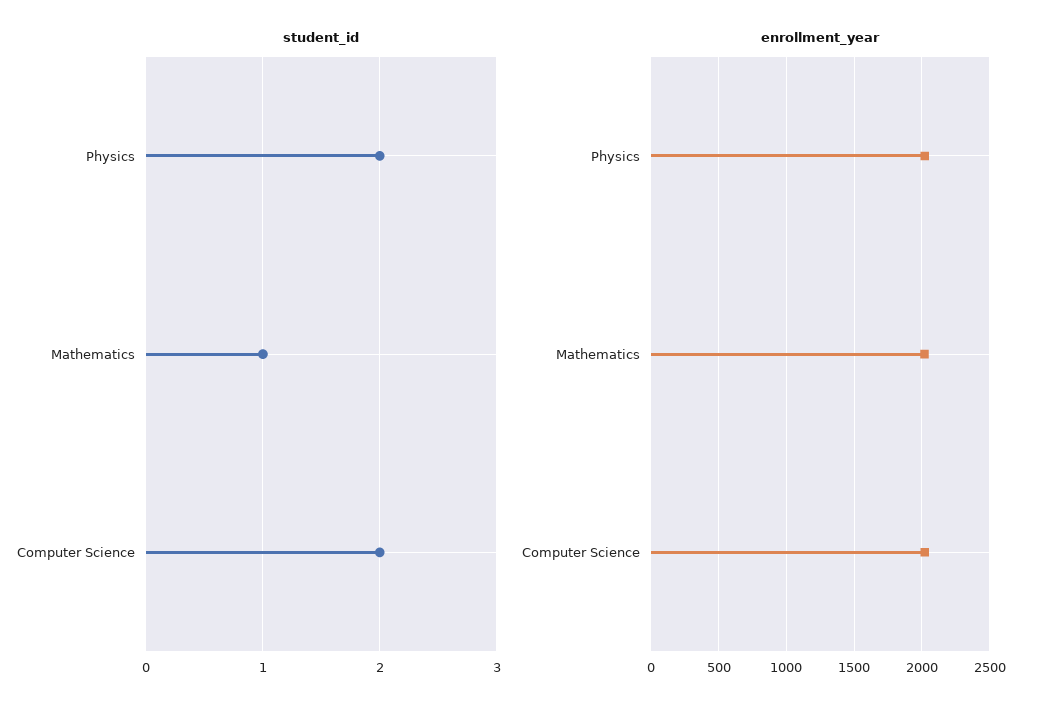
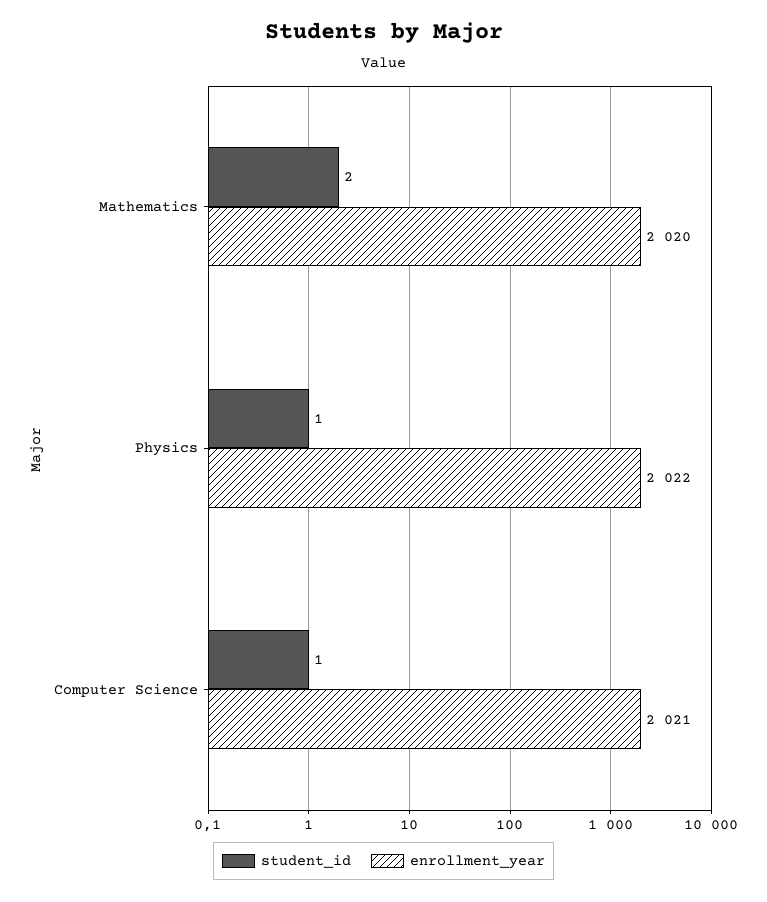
student_id, Physics: 2 -> 1
student_id, Mathematics: 1 -> 2
student_id, Computer Science: 2 -> 1

